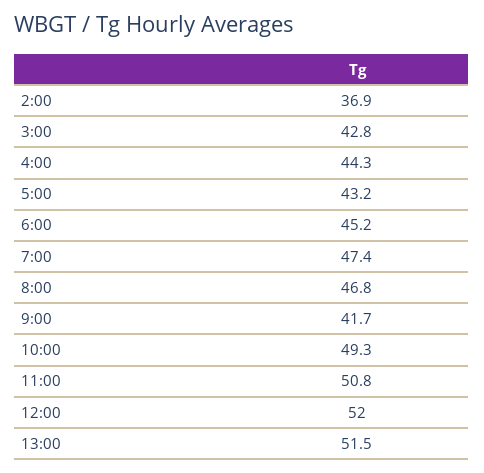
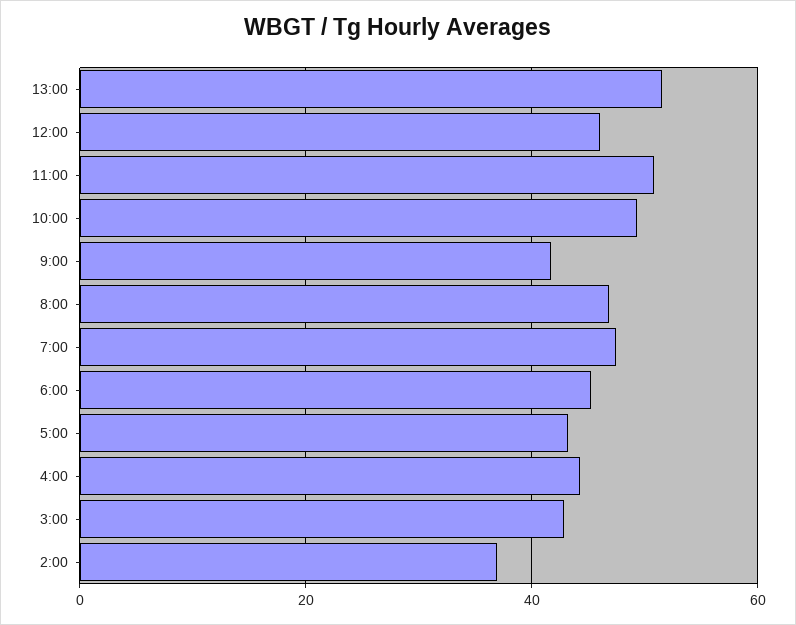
12:00: 52 -> 46

